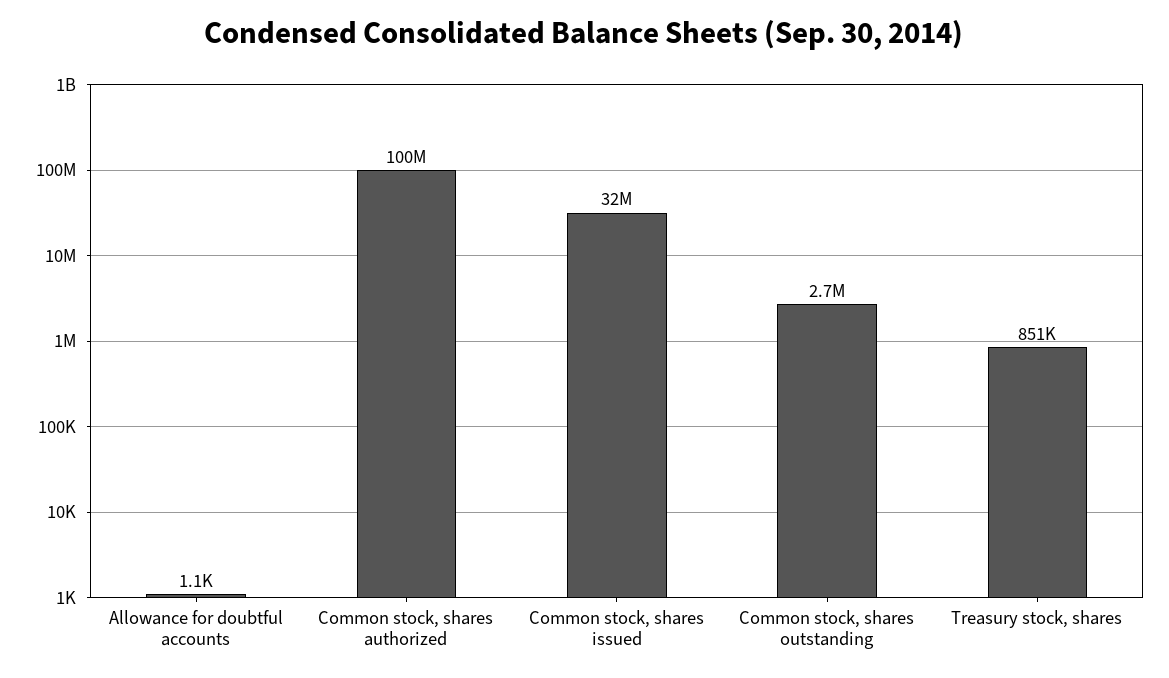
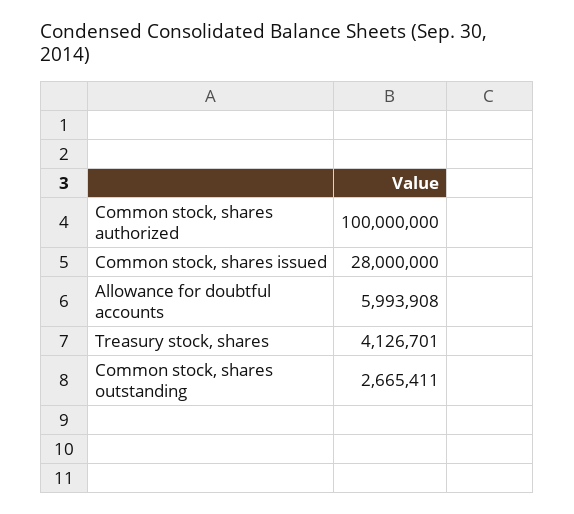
Allowance for doubtful accounts: 1100 -> 5993908
Common stock, shares issued: 32000000 -> 28000000
Treasury stock, shares: 851000 -> 4126701

